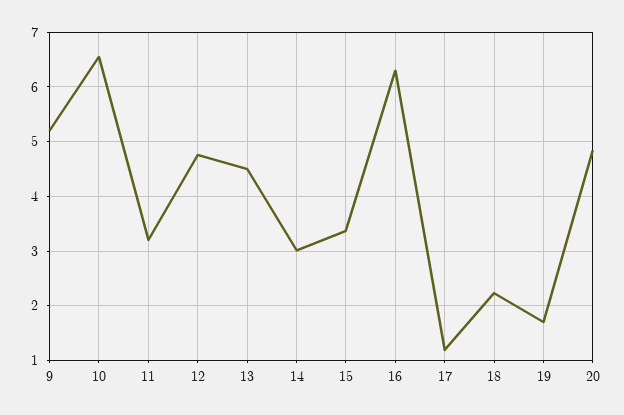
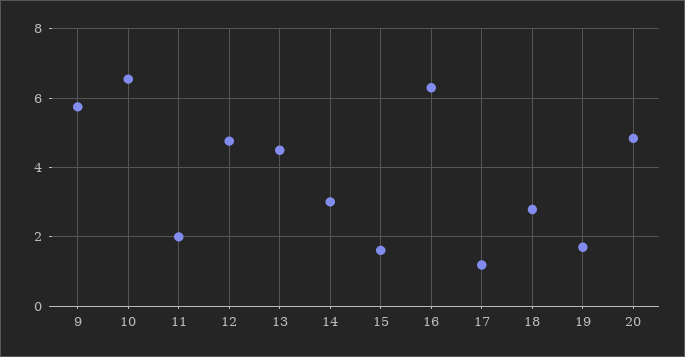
9: 5.2 -> 5.8
11: 3.2 -> 2
15: 3.4 -> 1.6
18: 2.2 -> 2.8

